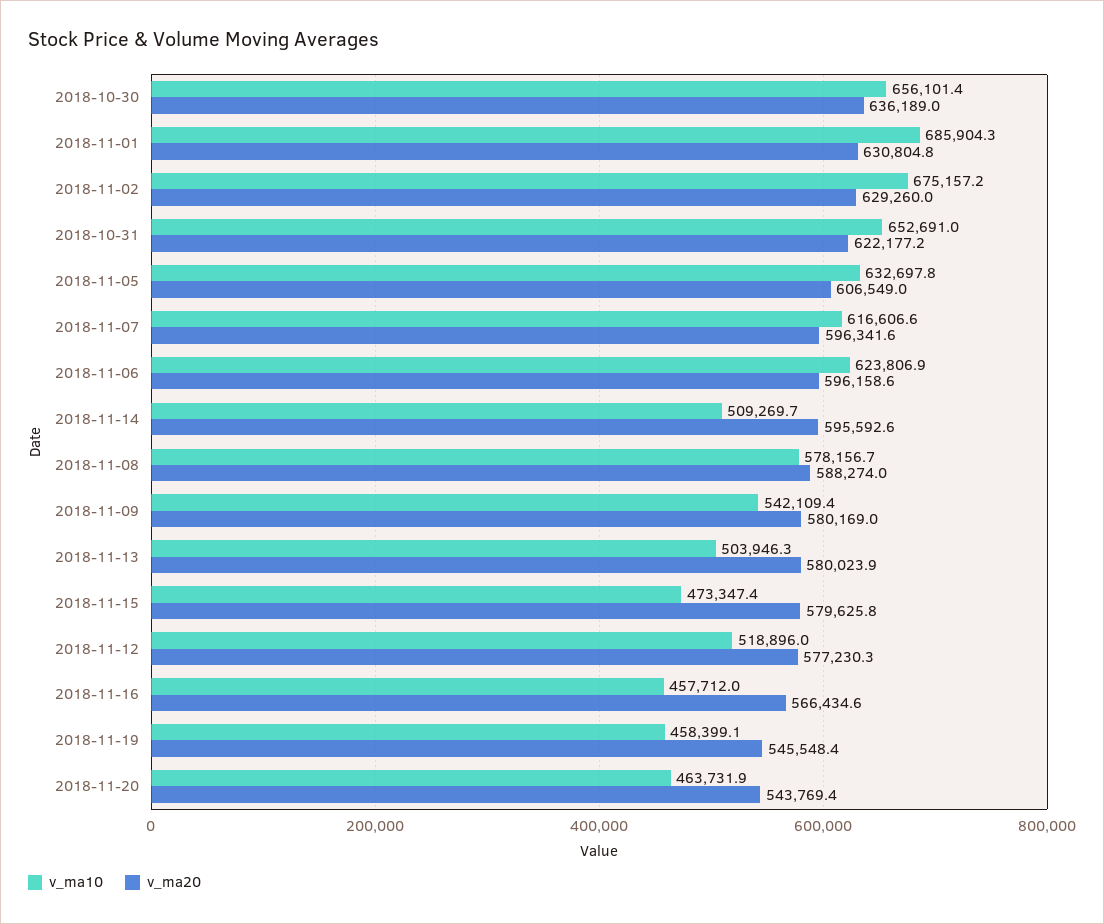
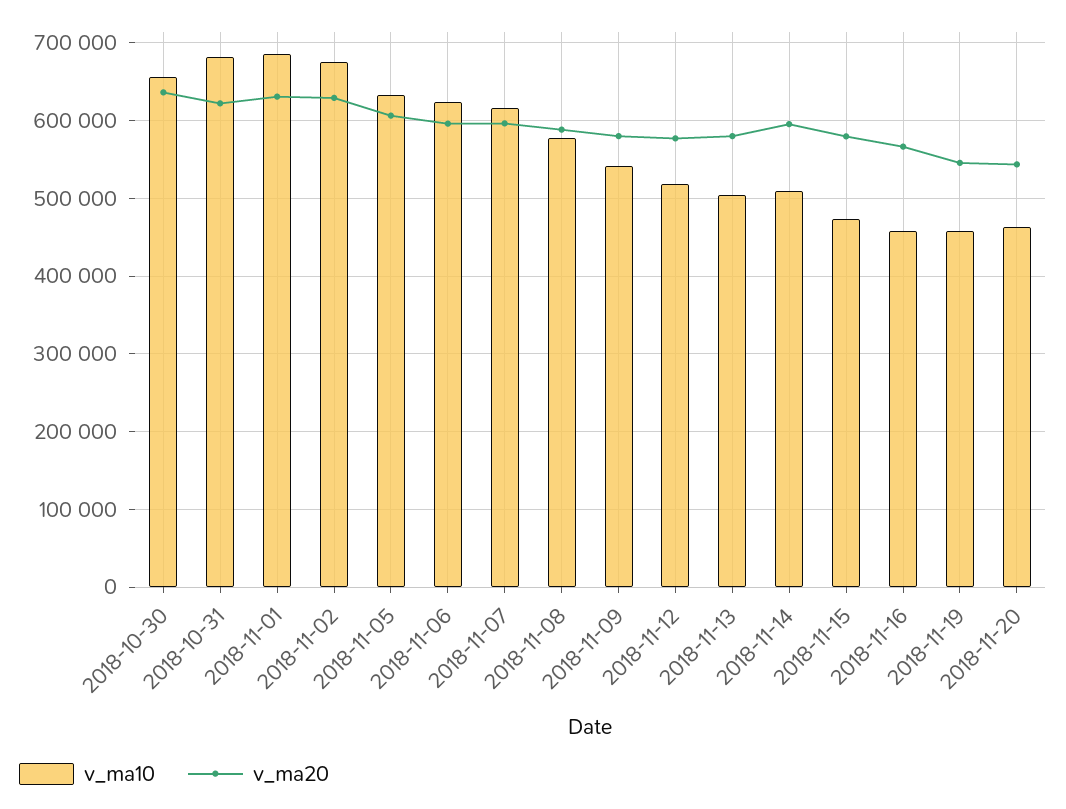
v_ma10, 2018-10-31: 652691 -> 680000

